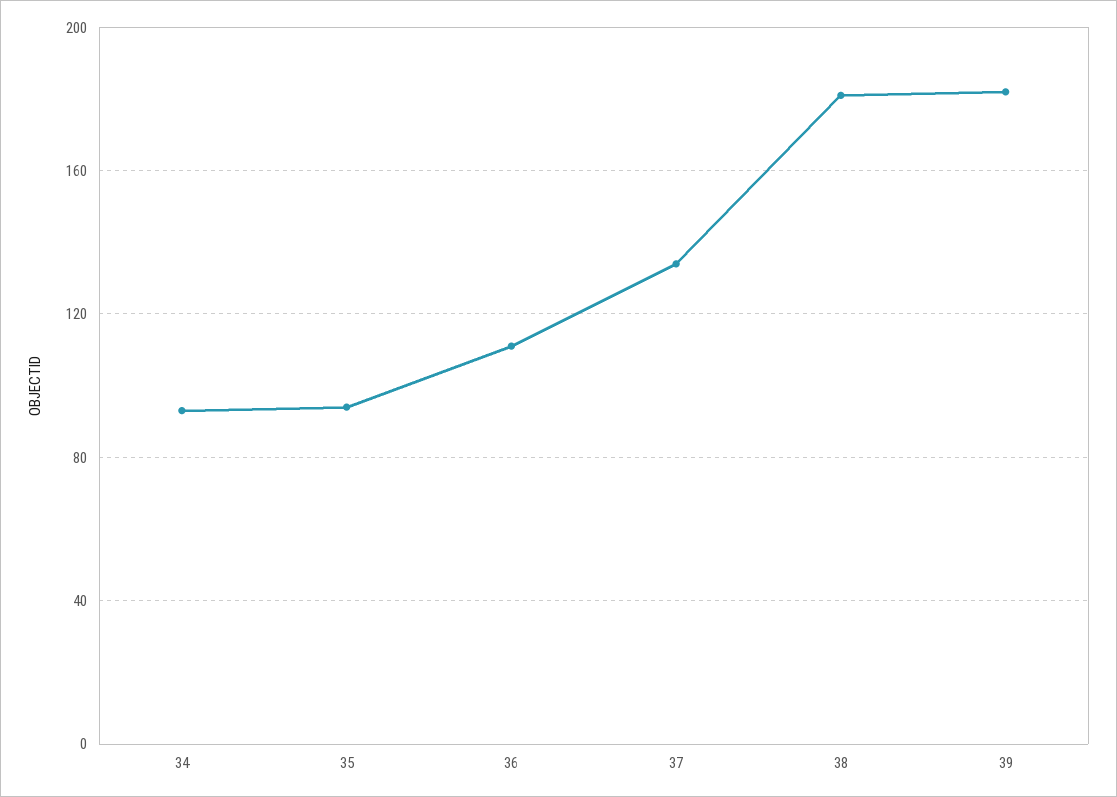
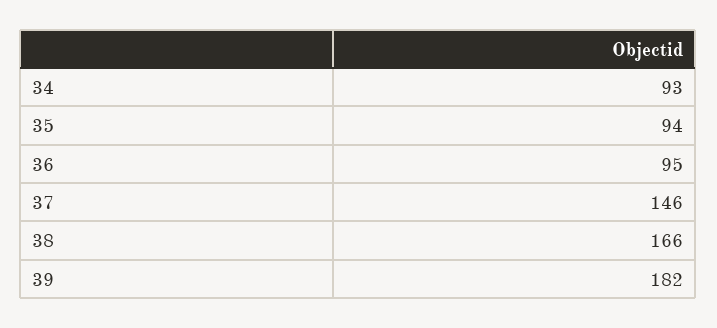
36: 110 -> 95
37: 135 -> 146
38: 180 -> 166

